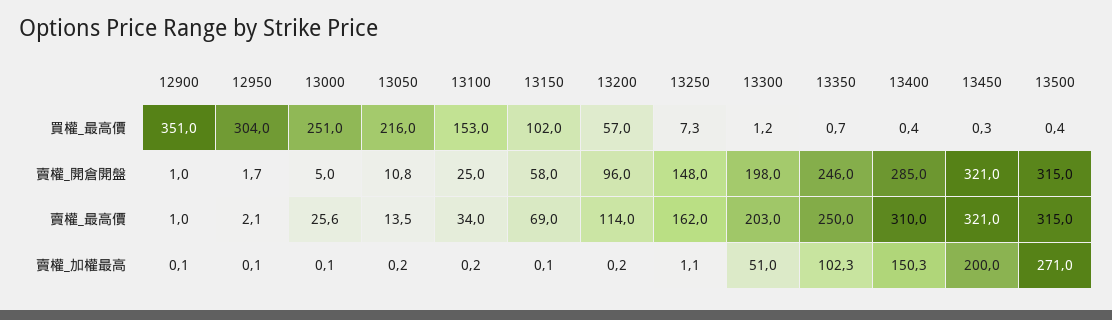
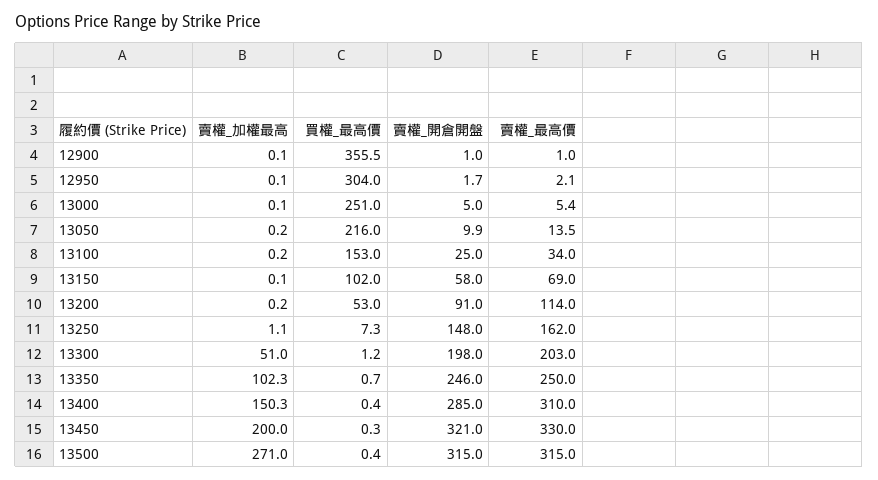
12900, 買權_最高價: 351 -> 355.5
13200, 買權_最高價: 57 -> 53
13050, 賣權_開倉開盤: 10.8 -> 9.9
13200, 賣權_開倉開盤: 96 -> 91
13000, 賣權_最高價: 25.6 -> 5.4
13450, 賣權_最高價: 321 -> 330

